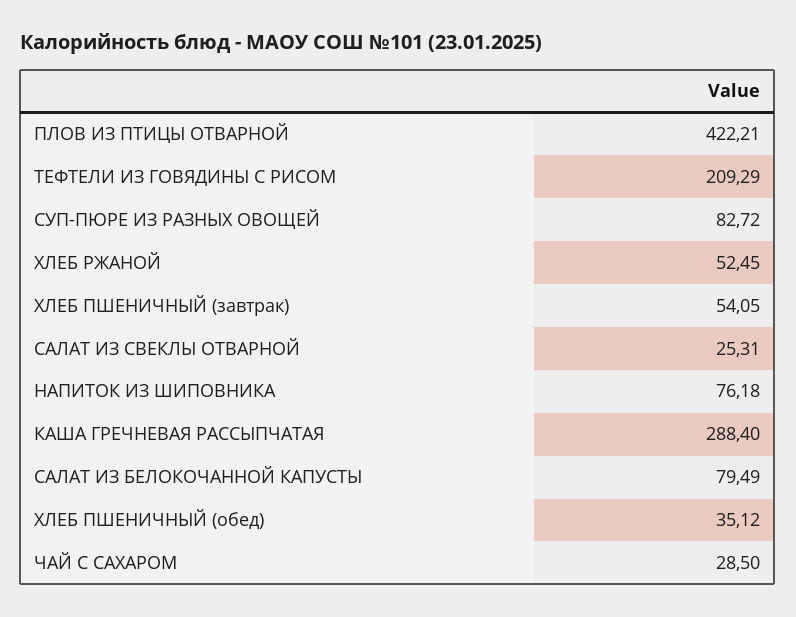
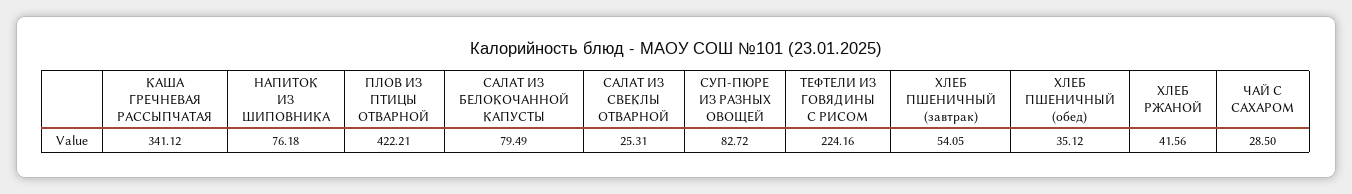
ТЕФТЕЛИ ИЗ ГОВЯДИНЫ С РИСОМ: 209.29 -> 224.16
ХЛЕБ РЖАНОЙ: 52.45 -> 41.56
КАША ГРЕЧНЕВАЯ РАССЫПЧАТАЯ: 288.4 -> 341.12

